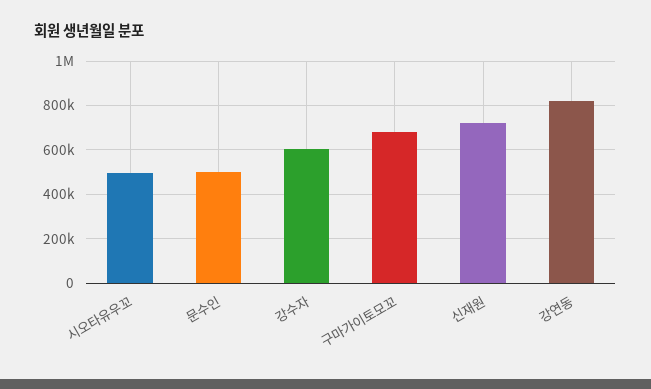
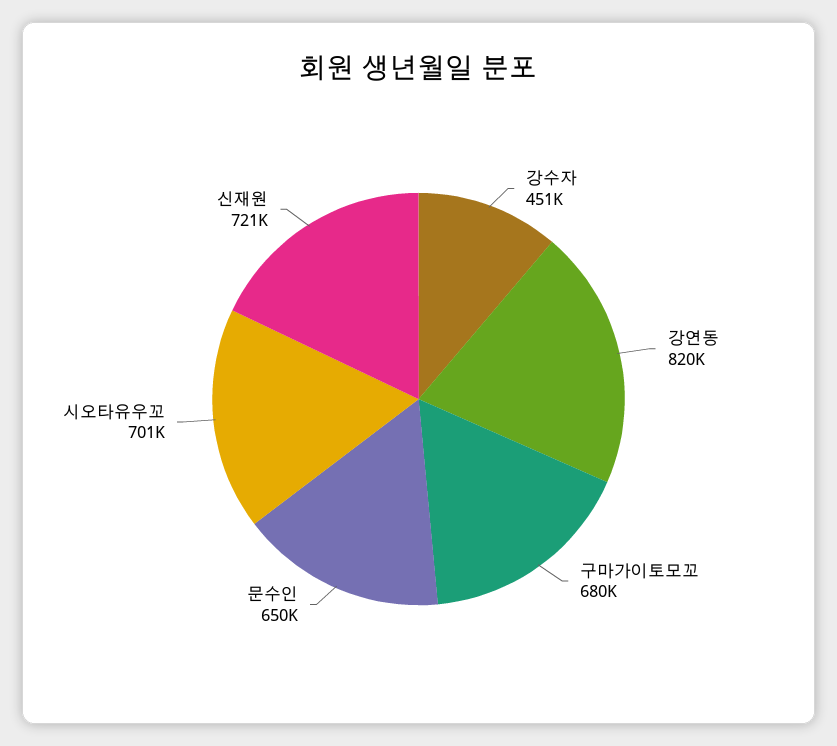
시오타유우꼬: 500000 -> 701000
문수인: 500000 -> 650000
강수자: 600000 -> 451000

